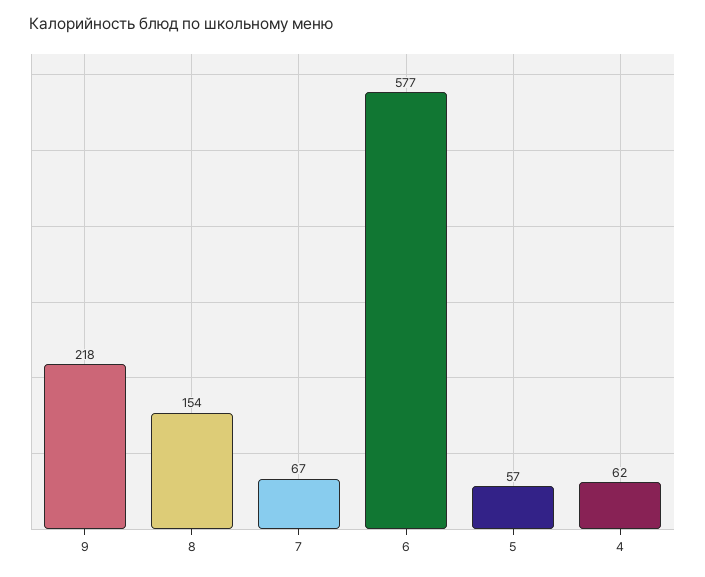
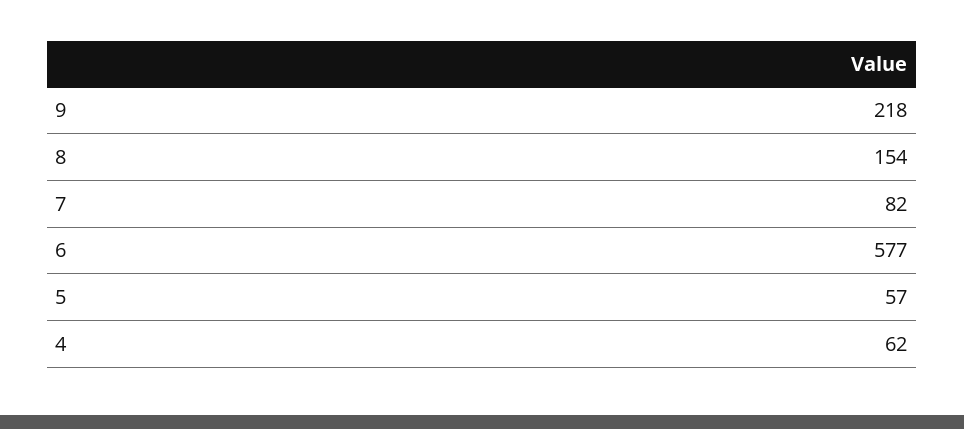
7: 67 -> 82

